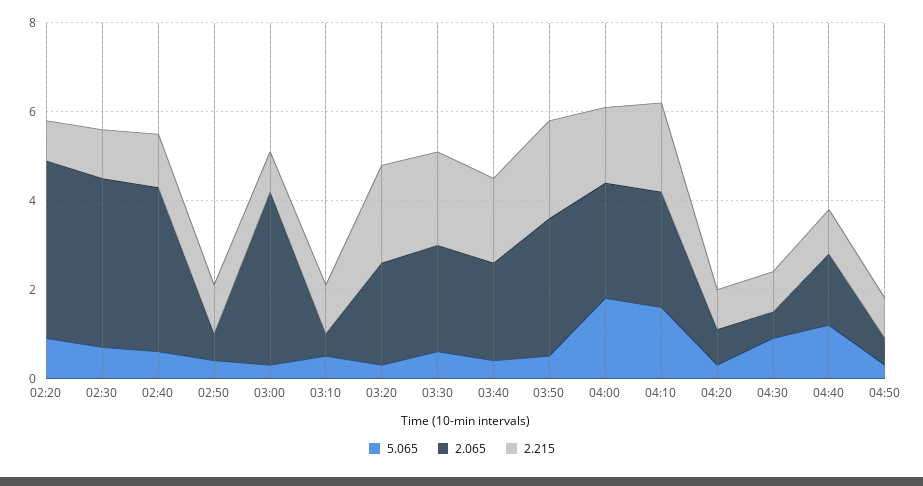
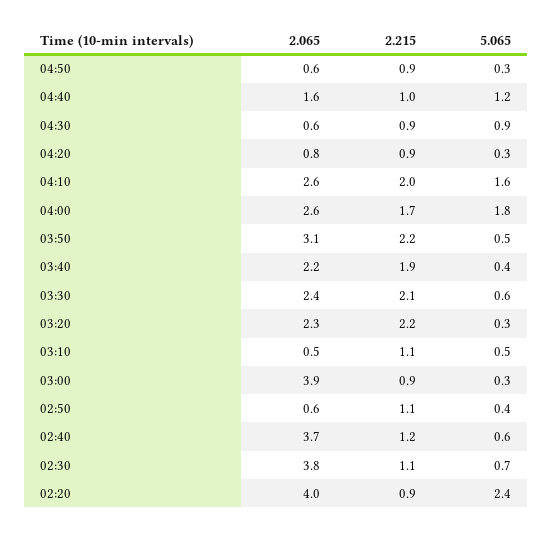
5.065, 02:20: 1 -> 2.4

